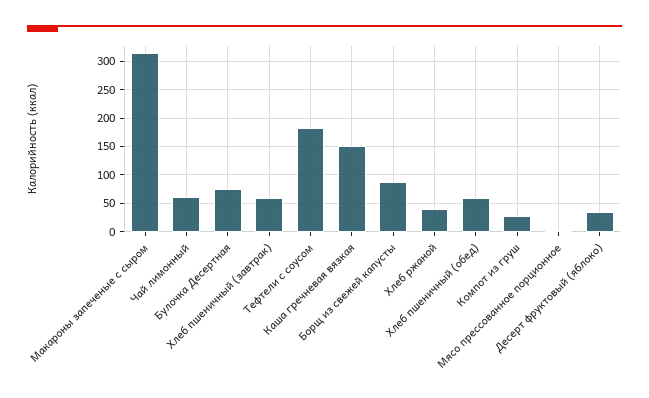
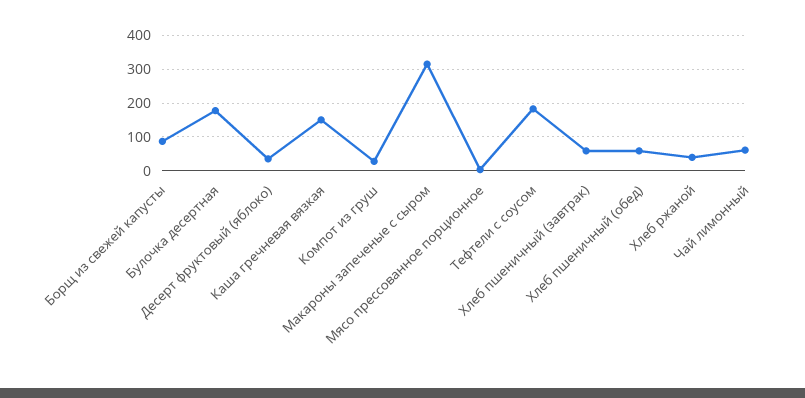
Булочка Десертная: 75 -> 180

